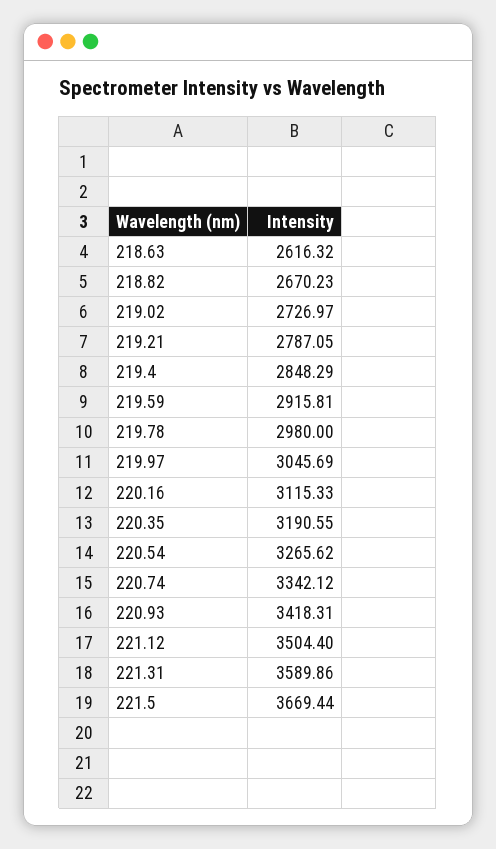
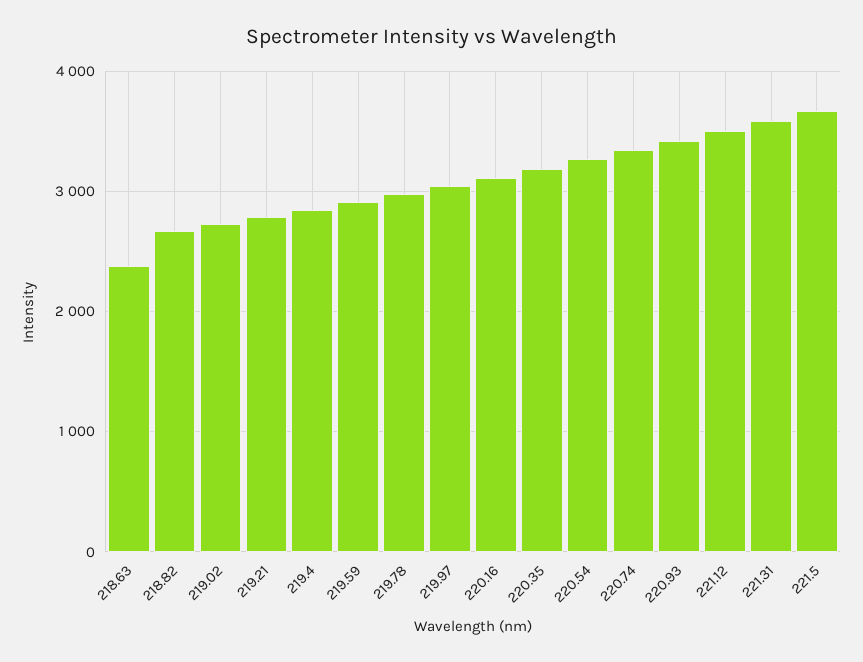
218.63: 2616.32 -> 2400

